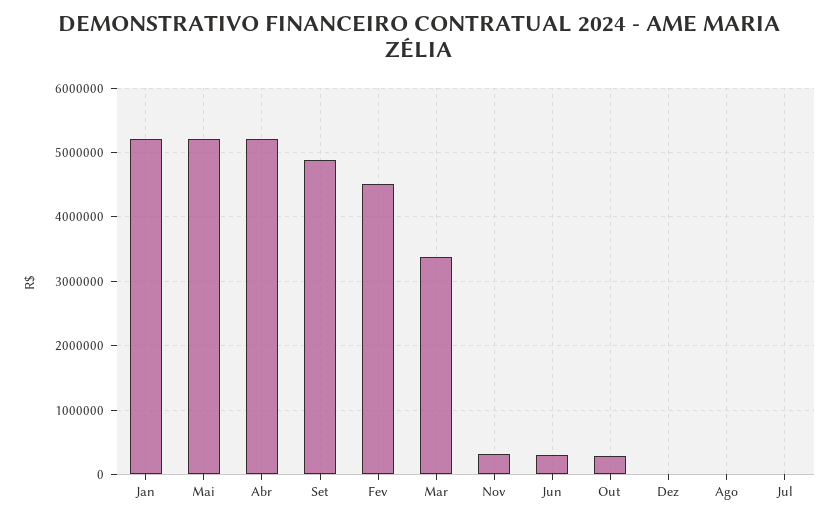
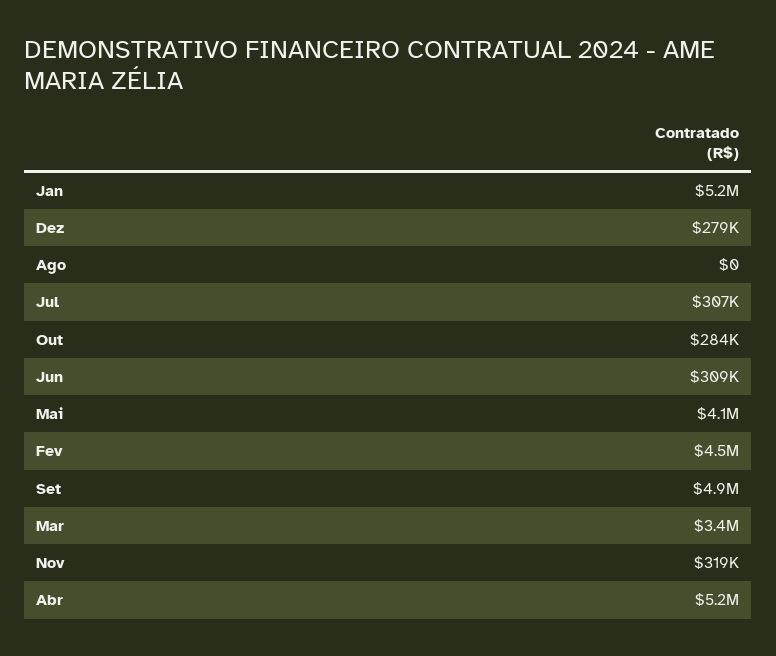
Mai: 5200000 -> 4100000
Dez: 0 -> 279000
Jul: 0 -> 307000

